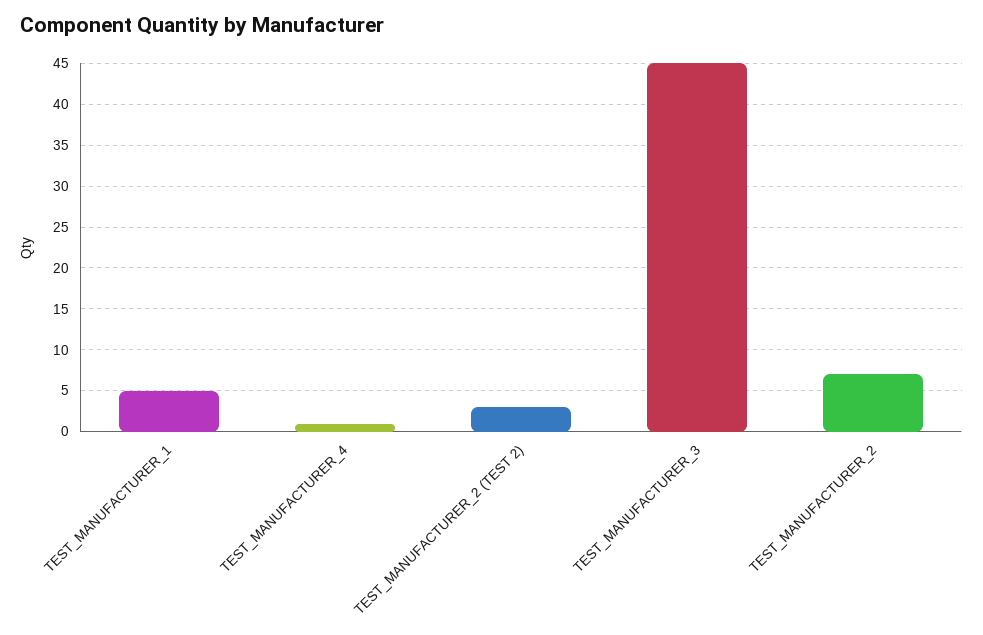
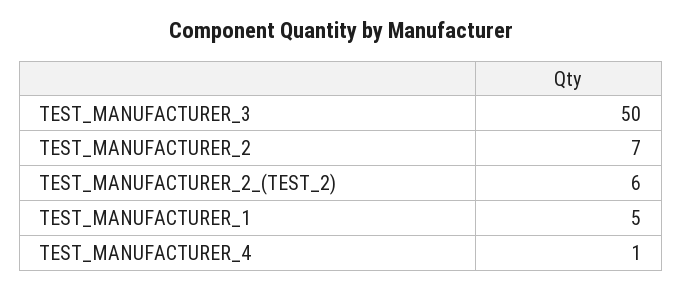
TEST_MANUFACTURER_2 (TEST 2): 3 -> 6
TEST_MANUFACTURER_3: 45 -> 50

